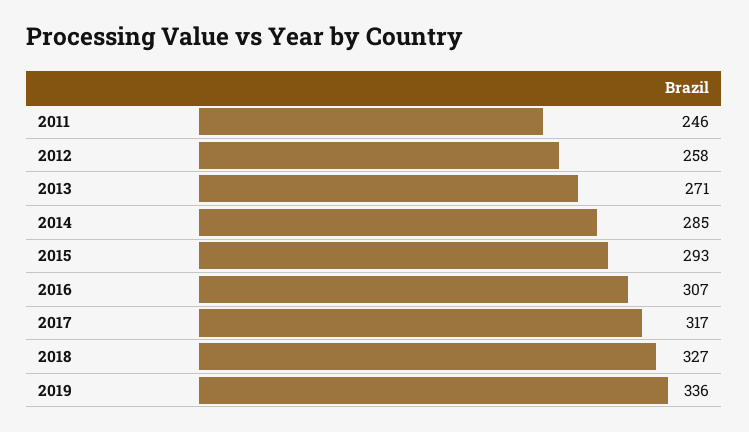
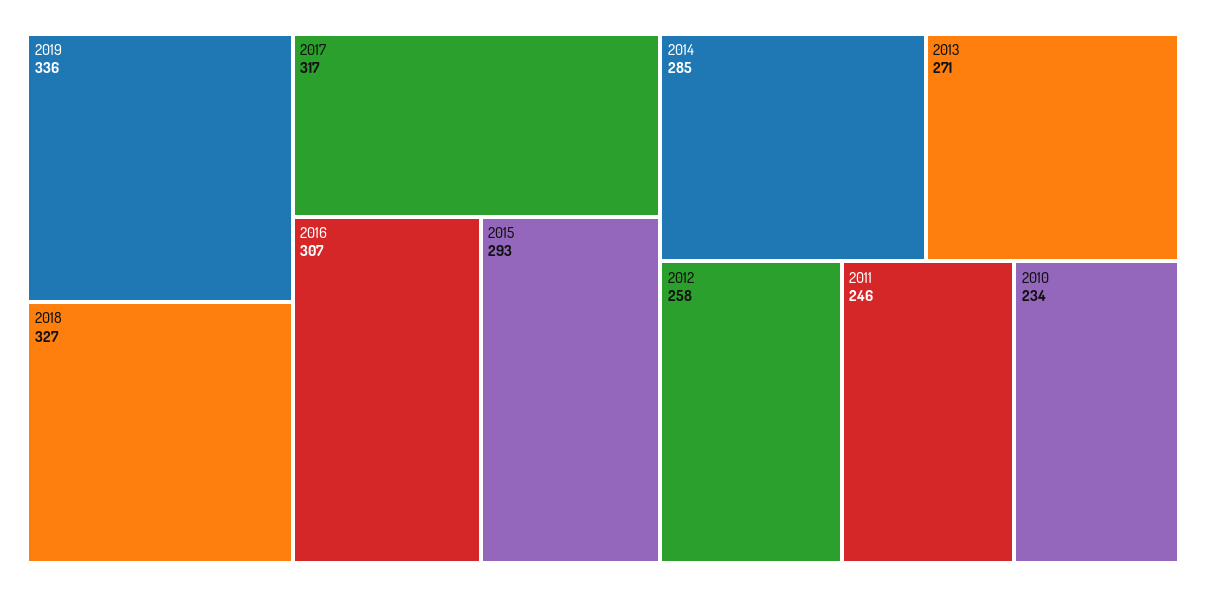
2010: none -> 234

